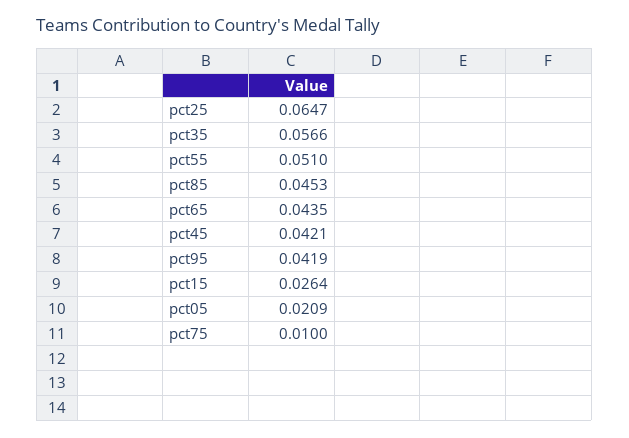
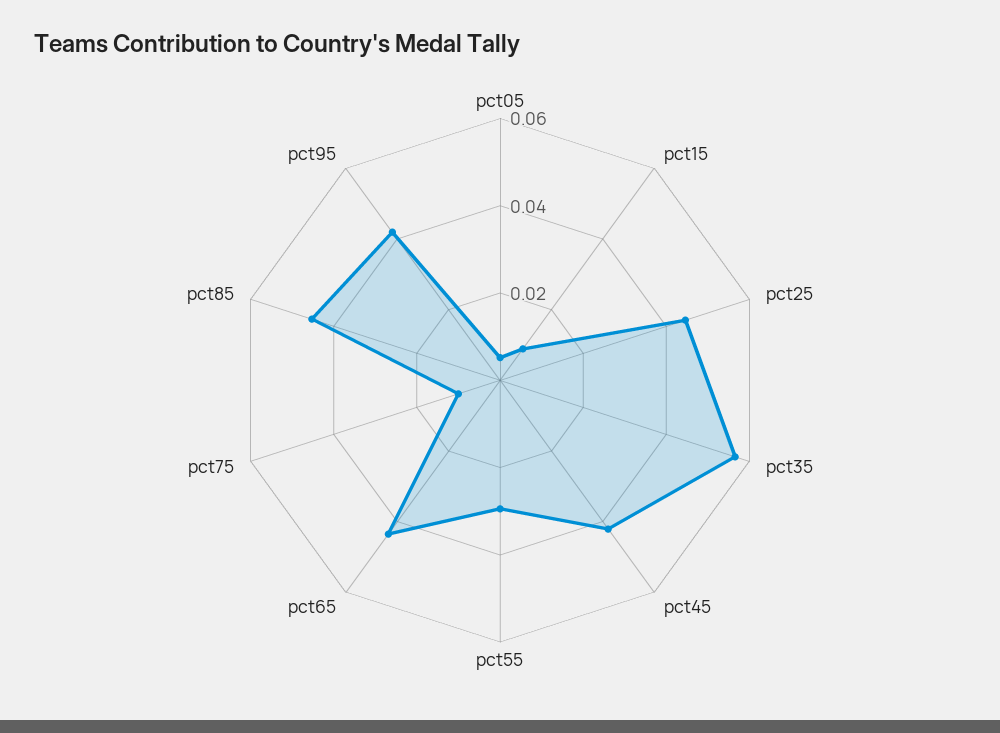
pct25: 0.0647 -> 0.045
pct55: 0.051 -> 0.03
pct15: 0.0264 -> 0.01
pct05: 0.0209 -> 0.005

